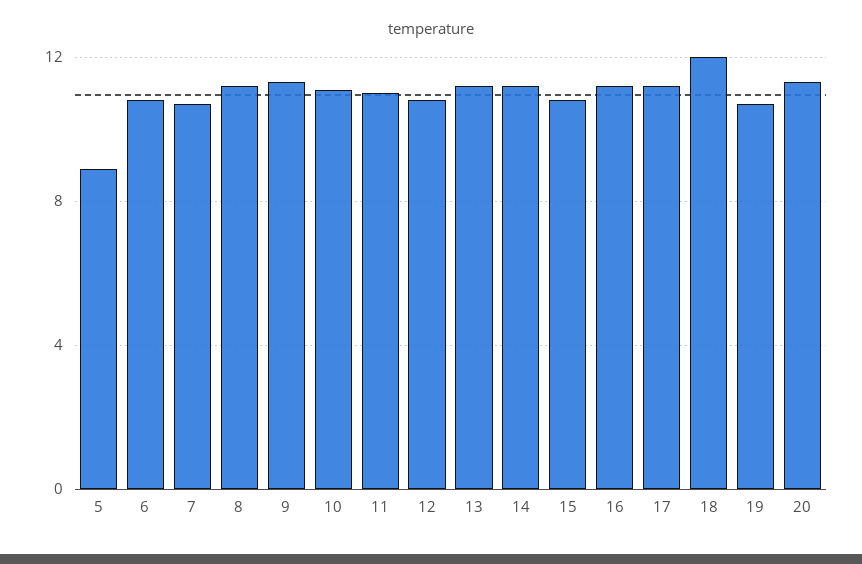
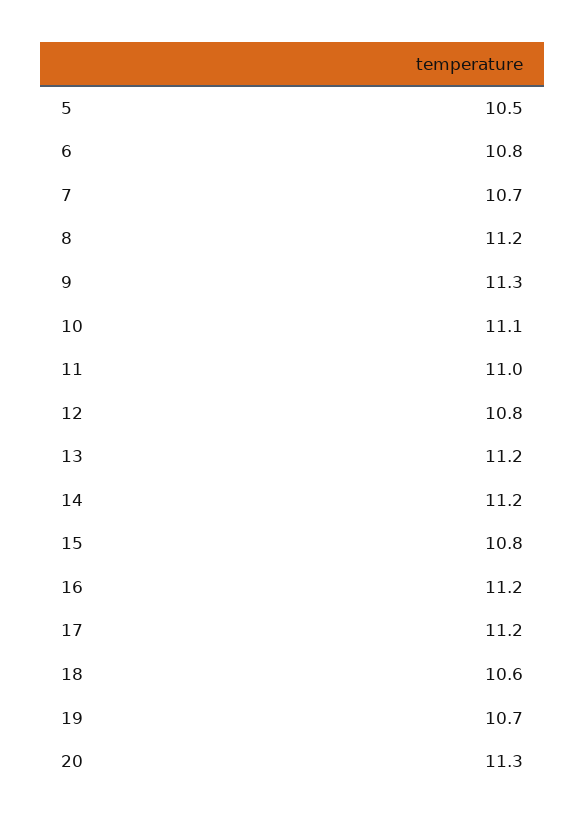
5: 9 -> 10.5
18: 12 -> 10.6

